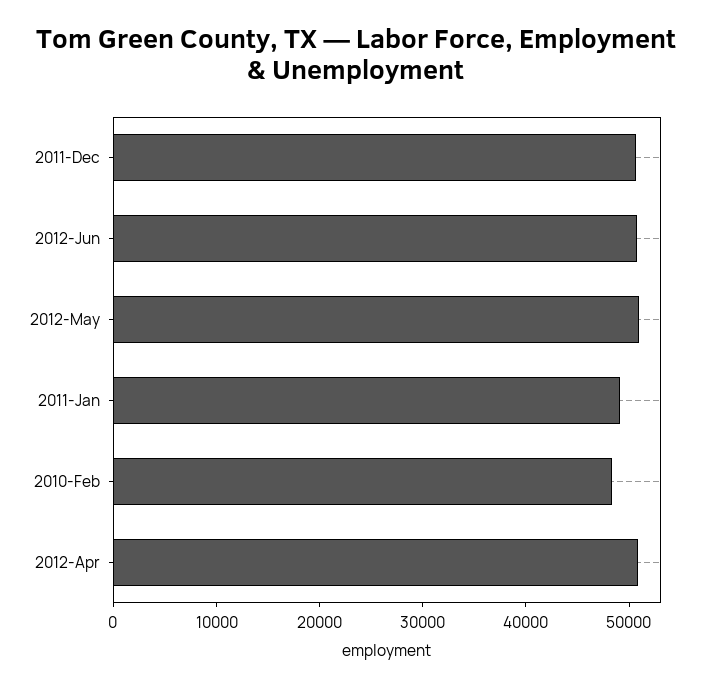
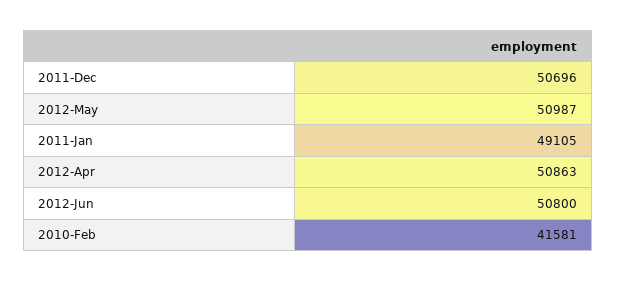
2010-Feb: 48000 -> 41581

